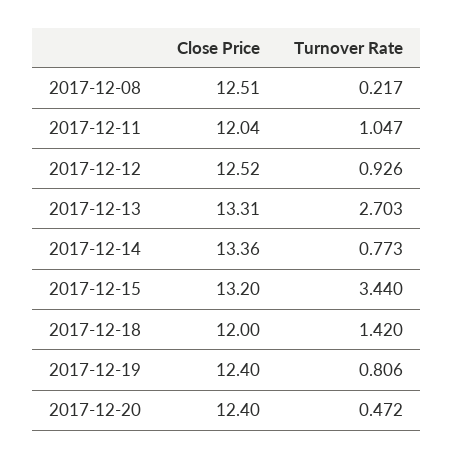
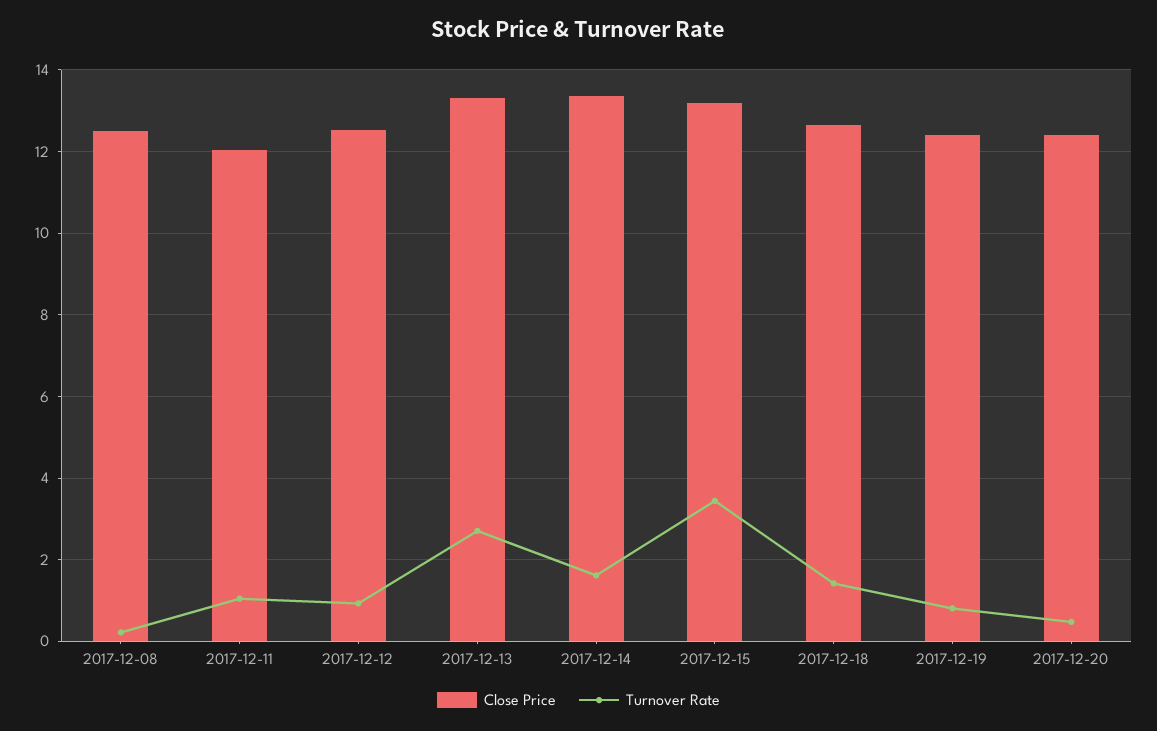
Turnover Rate, 2017-12-14: 0.773 -> 1.6
Close Price, 2017-12-18: 12 -> 12.6

